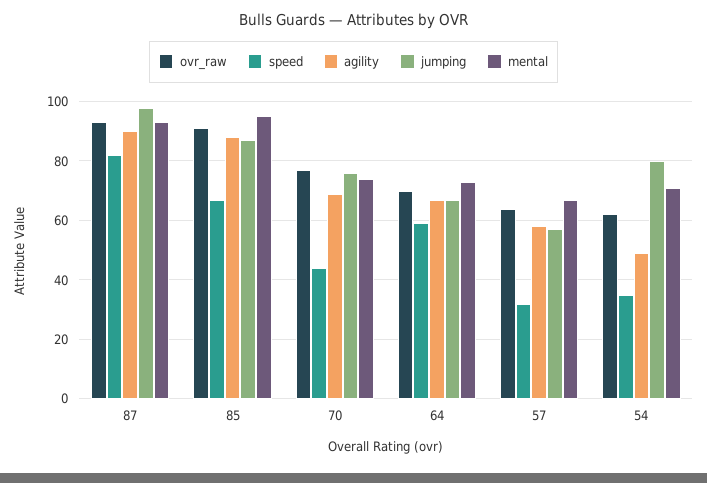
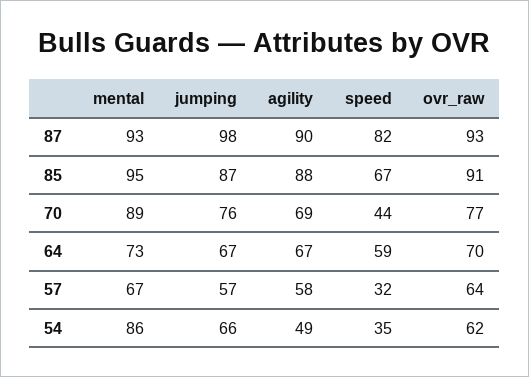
mental, 70: 75 -> 89
jumping, 54: 80 -> 66
mental, 54: 70 -> 86

